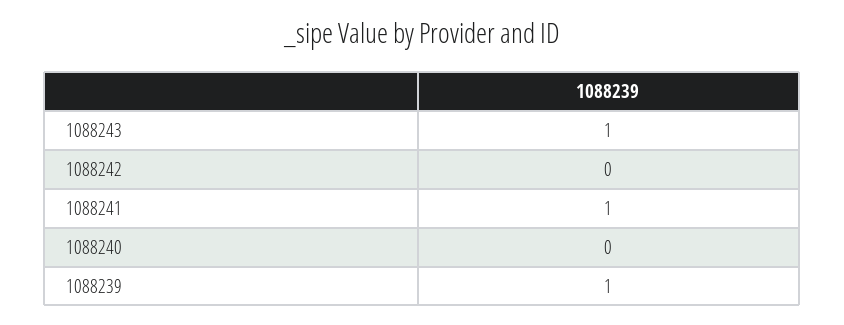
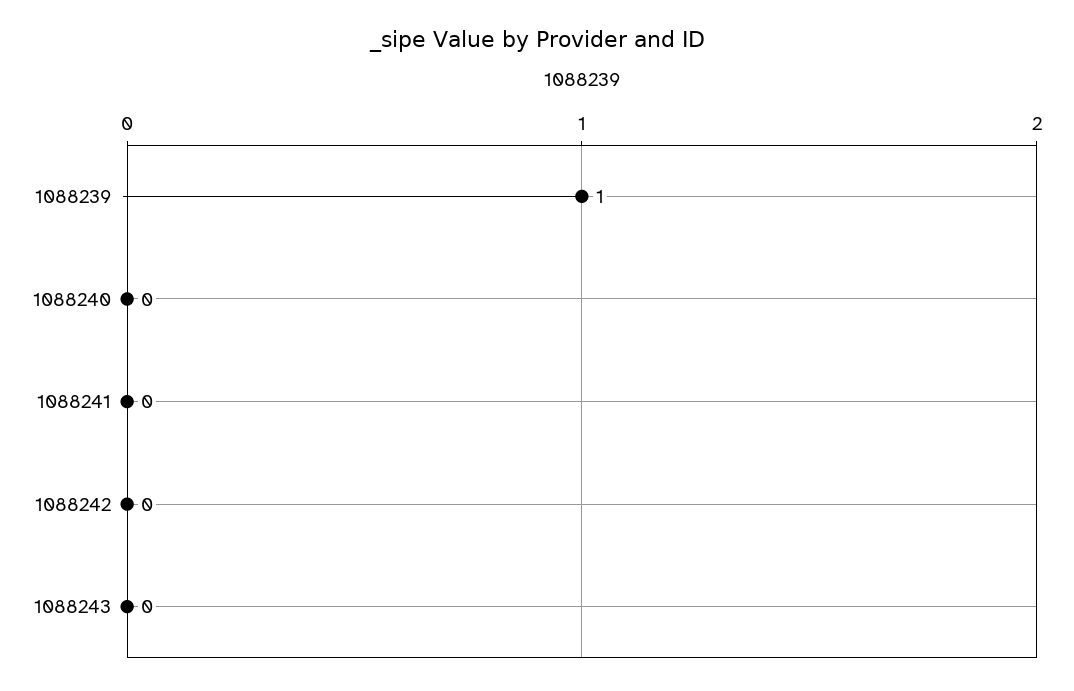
1088243: 1 -> 0
1088241: 1 -> 0

